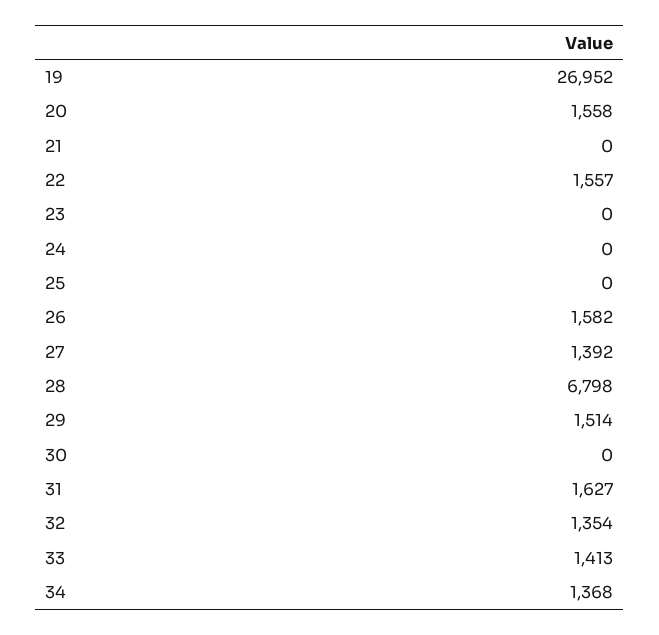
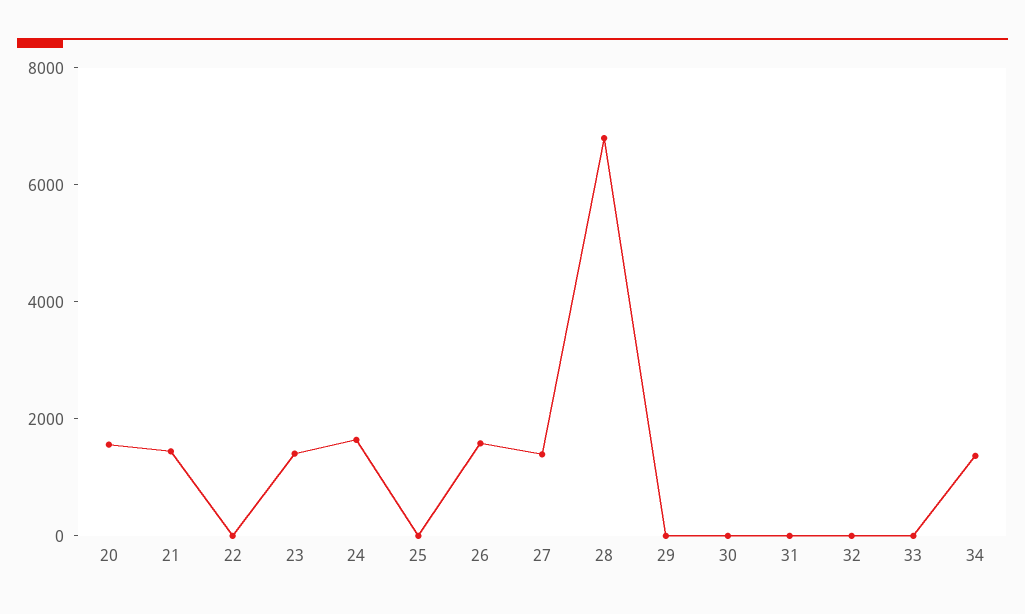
19: 26952 -> none
21: 0 -> 1500
22: 1557 -> 0
23: 0 -> 1500
24: 0 -> 1500
29: 1514 -> 0
31: 1627 -> 0
32: 1354 -> 0
33: 1413 -> 0

